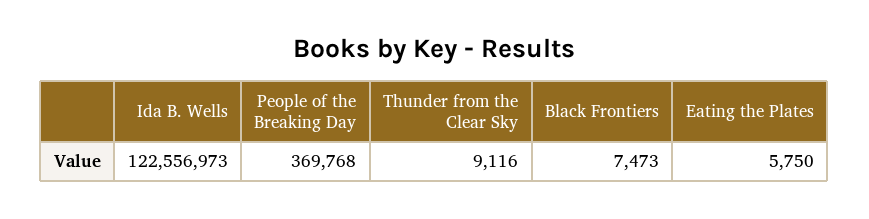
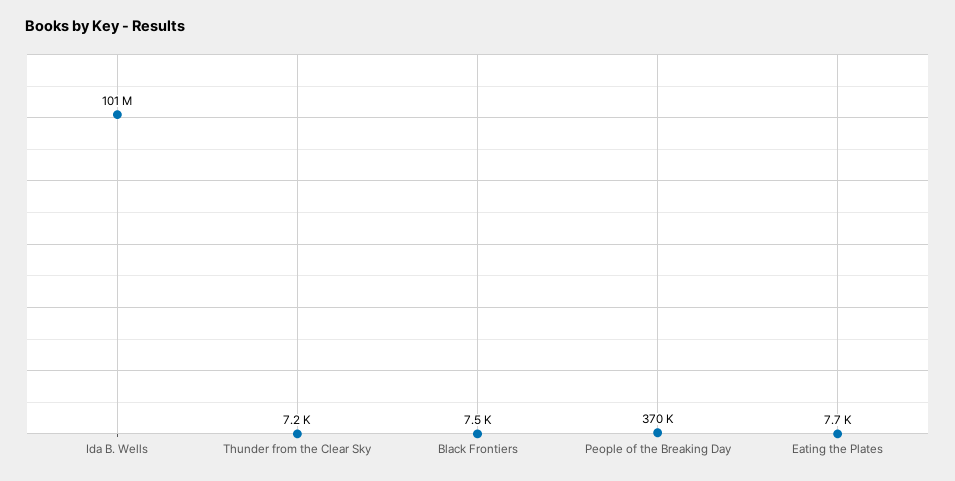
Ida B. Wells: 122556973 -> 101000000
Thunder from the Clear Sky: 9116 -> 7200
Eating the Plates: 5750 -> 7700

